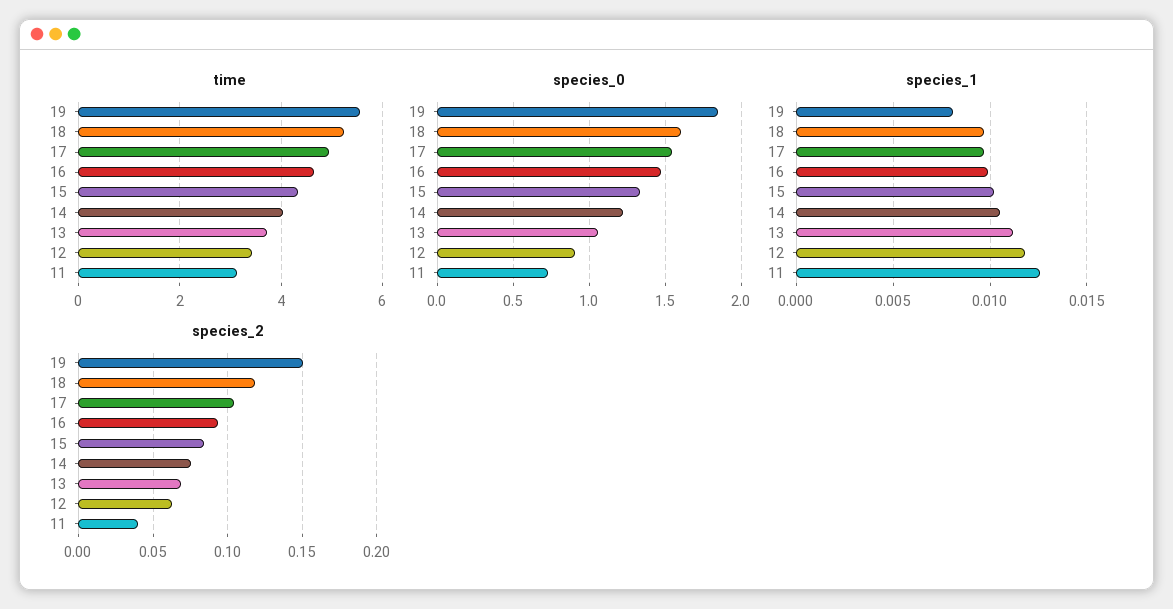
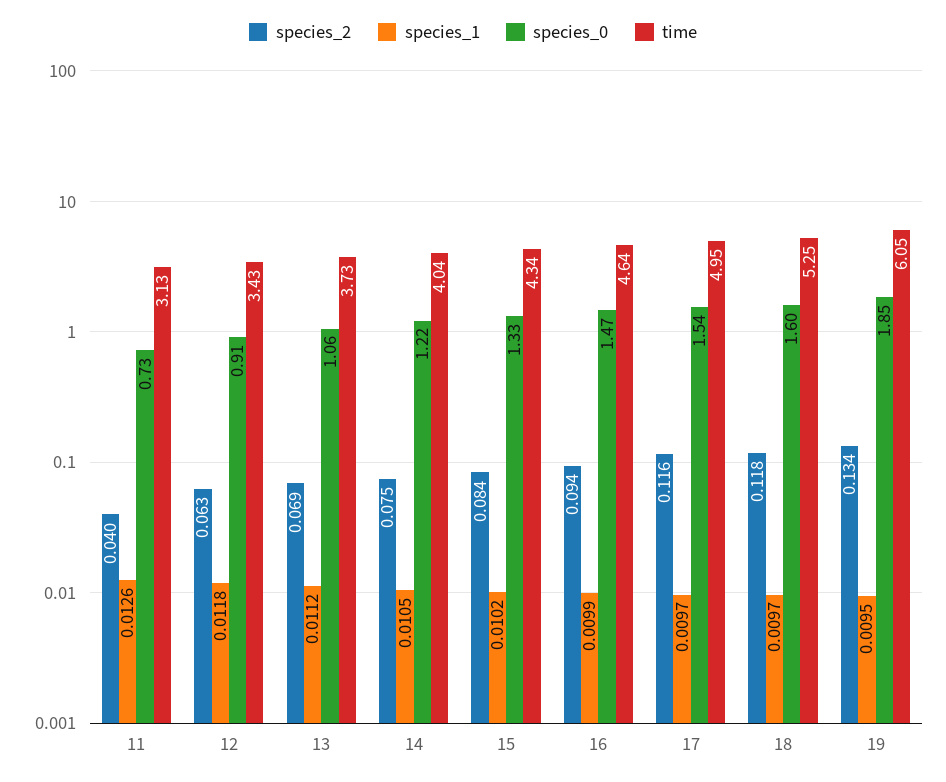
time, 19: 5.6 -> 6.05
species_1, 19: 0.008 -> 0.0095
species_2, 19: 0.15 -> 0.134
species_2, 17: 0.105 -> 0.116

